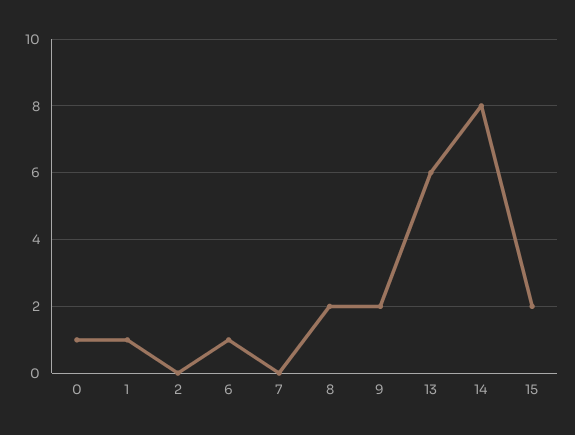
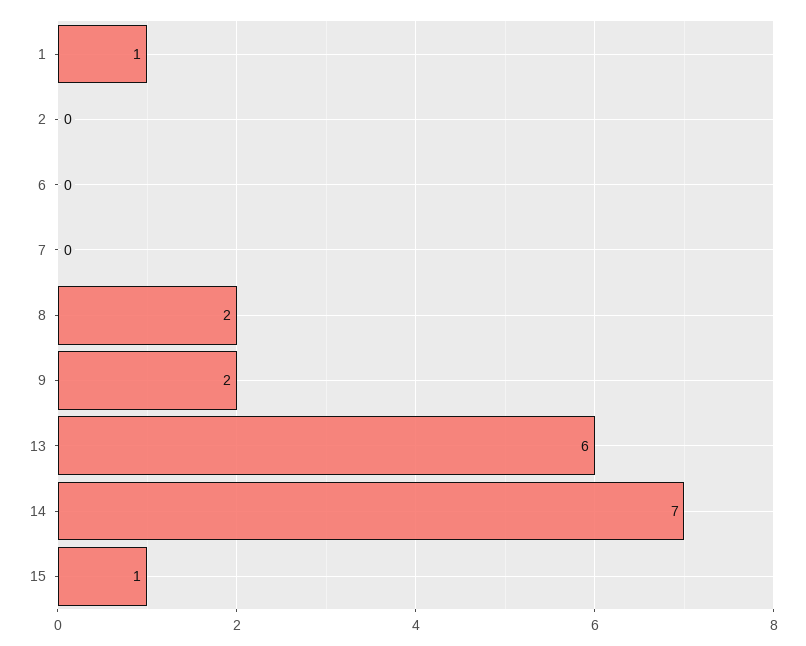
0: 1 -> none
6: 1 -> 0
14: 8 -> 7
15: 2 -> 1

